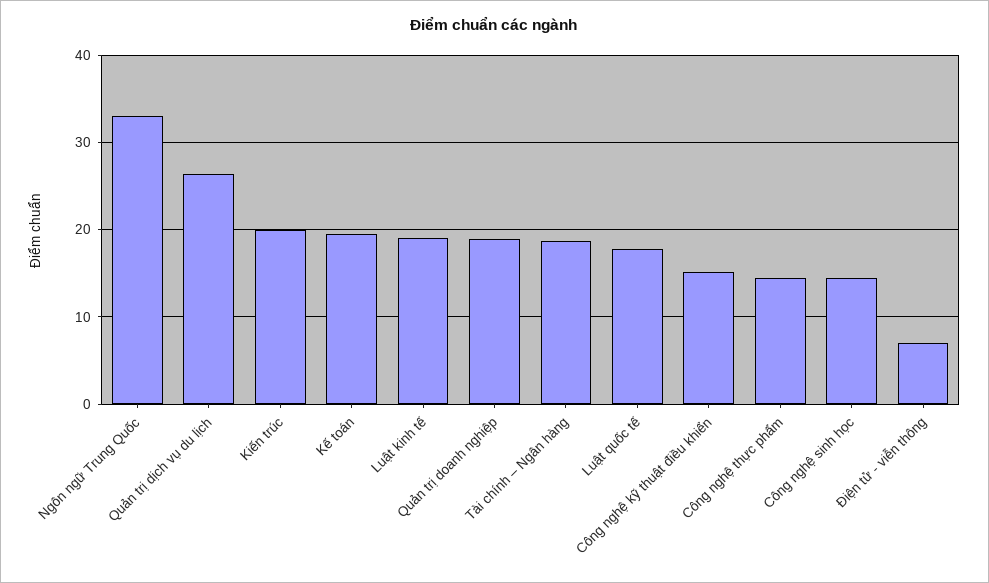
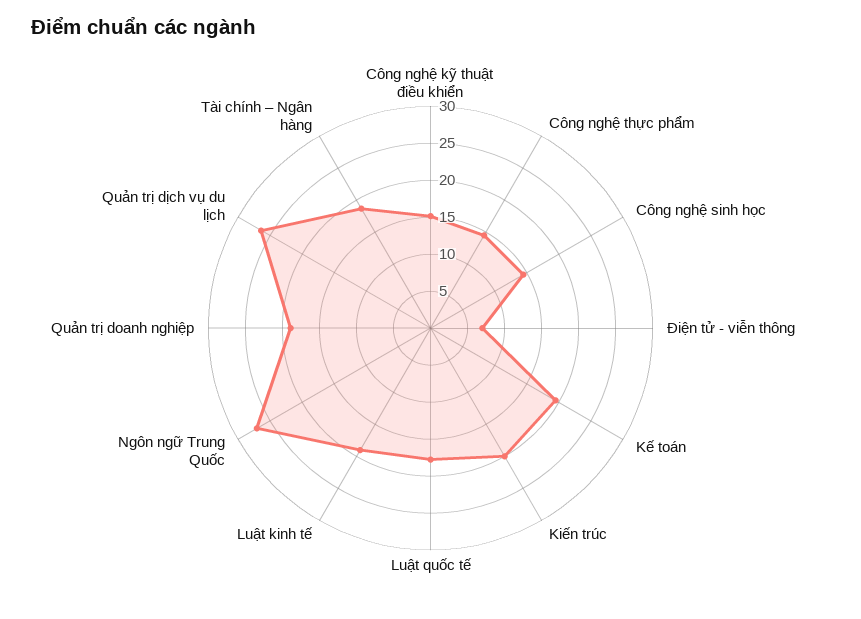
Ngôn ngữ Trung Quốc: 33 -> 27.5

